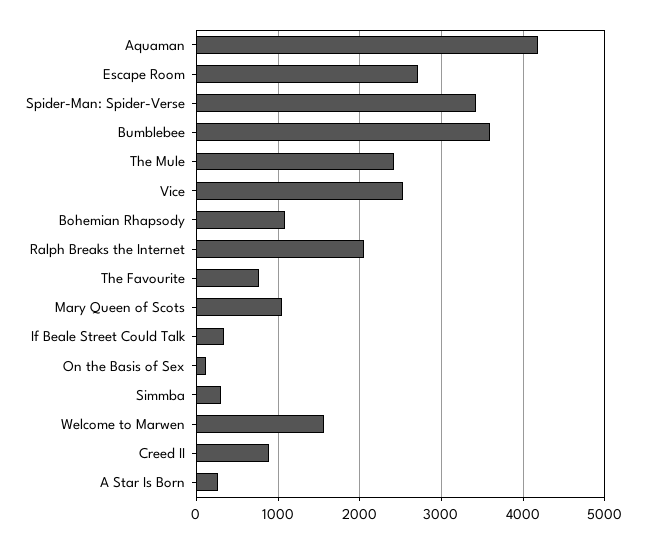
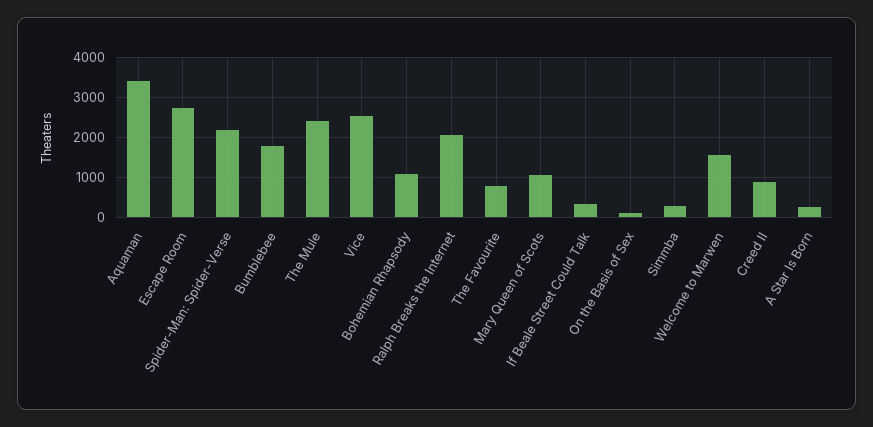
Aquaman: 4200 -> 3400
Spider-Man: Spider-Verse: 3400 -> 2200
Bumblebee: 3600 -> 1800

